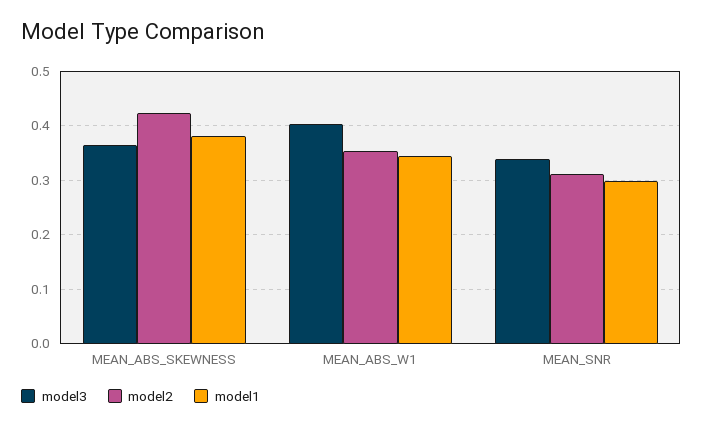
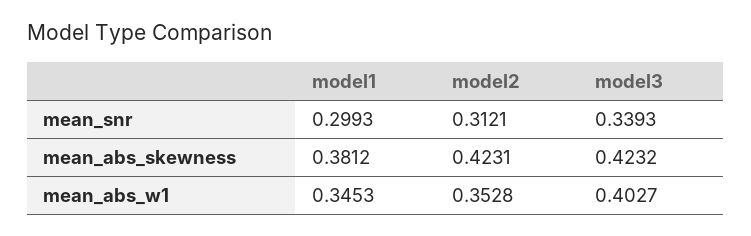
model3, MEAN_ABS_SKEWNESS: 0.36 -> 0.4232

